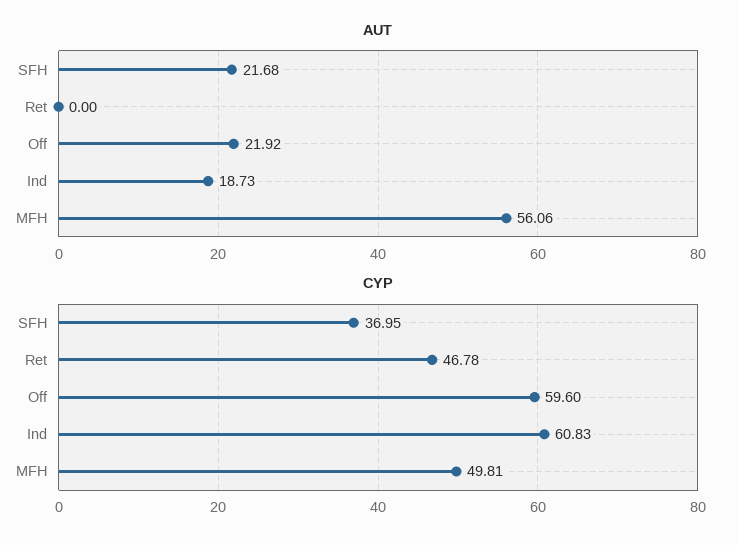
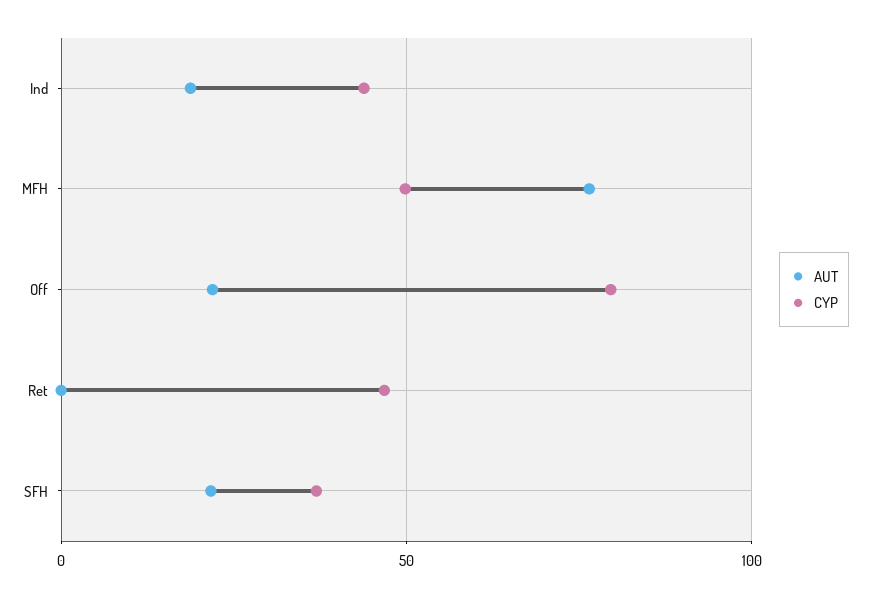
AUT, MFH: 56.06 -> 75
CYP, Off: 59.6 -> 80
CYP, Ind: 60.83 -> 45

